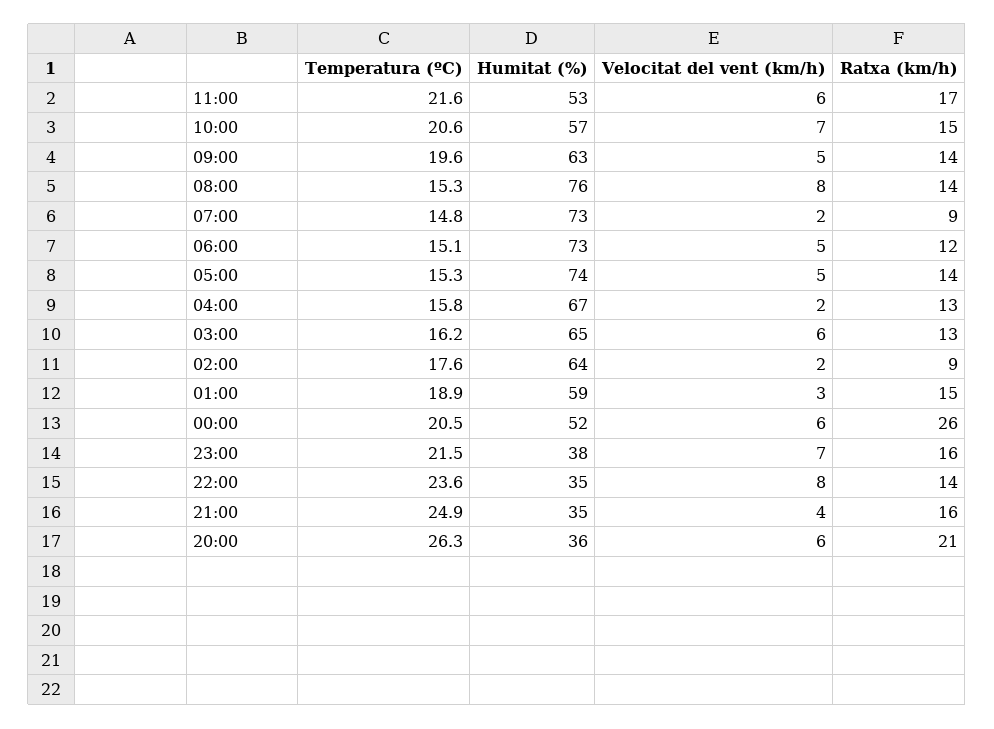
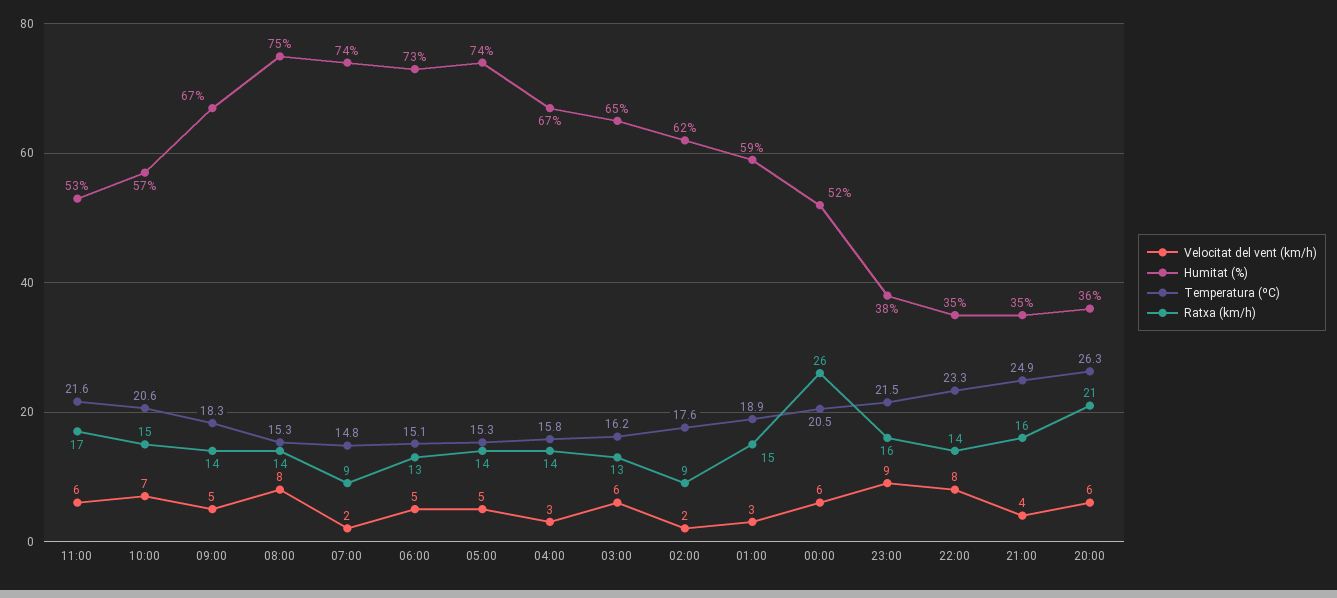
Temperatura (ºC), 09:00: 19.6 -> 18.3
Humitat (%), 09:00: 63 -> 67
Humitat (%), 08:00: 76 -> 75
Humitat (%), 07:00: 73 -> 74
Ratxa (km/h), 06:00: 12 -> 13
Velocitat del vent (km/h), 04:00: 2 -> 3
Ratxa (km/h), 04:00: 13 -> 14
Humitat (%), 02:00: 64 -> 62
Velocitat del vent (km/h), 23:00: 7 -> 9
Temperatura (ºC), 22:00: 23.6 -> 23.3

